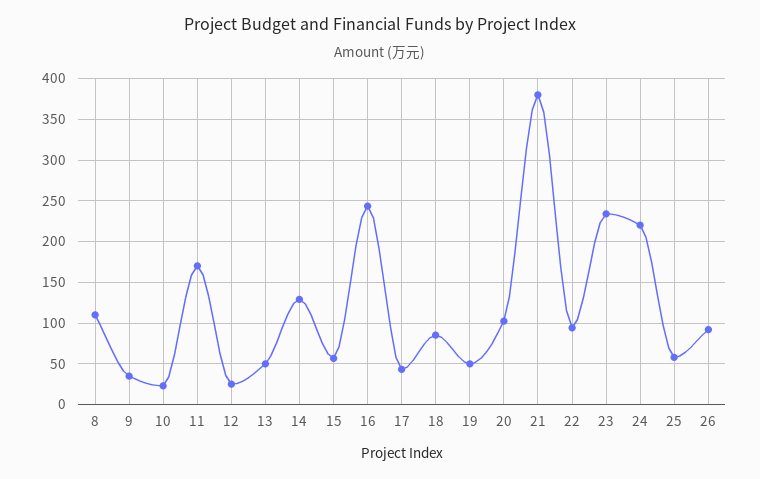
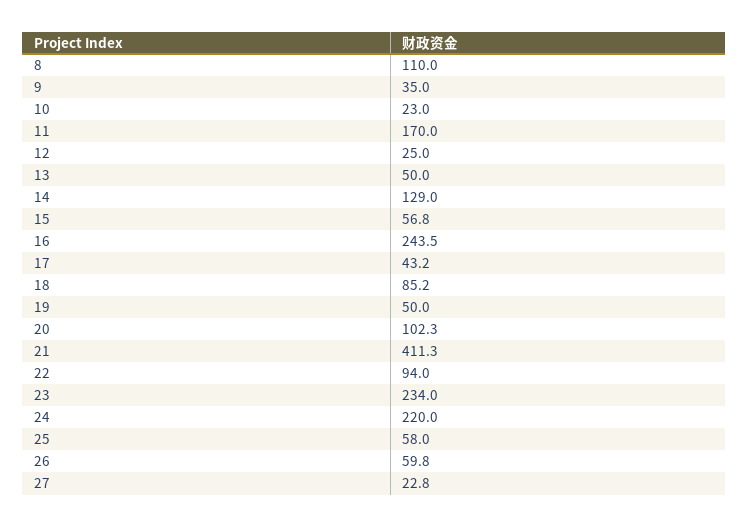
21: 380 -> 411.3
26: 90 -> 59.8
27: none -> 22.8

